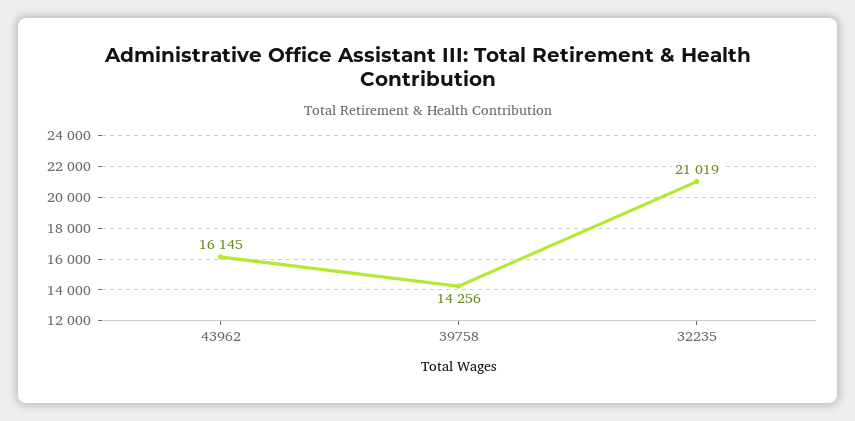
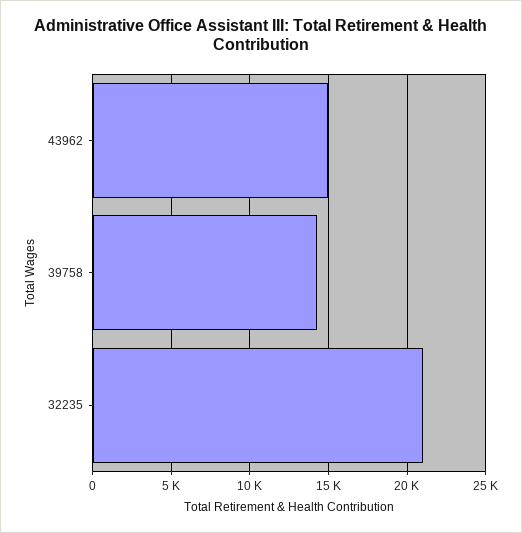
43962: 16145 -> 15000

